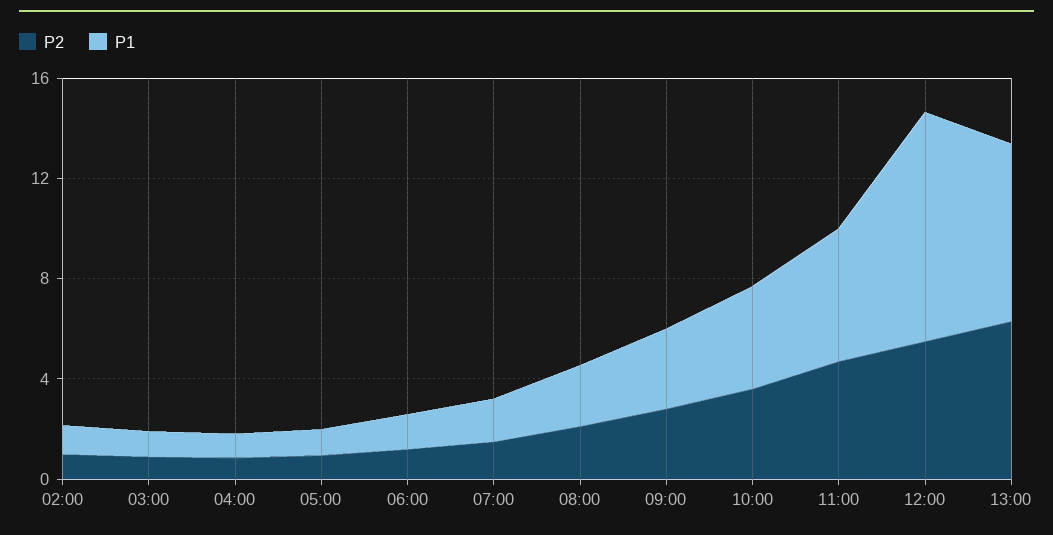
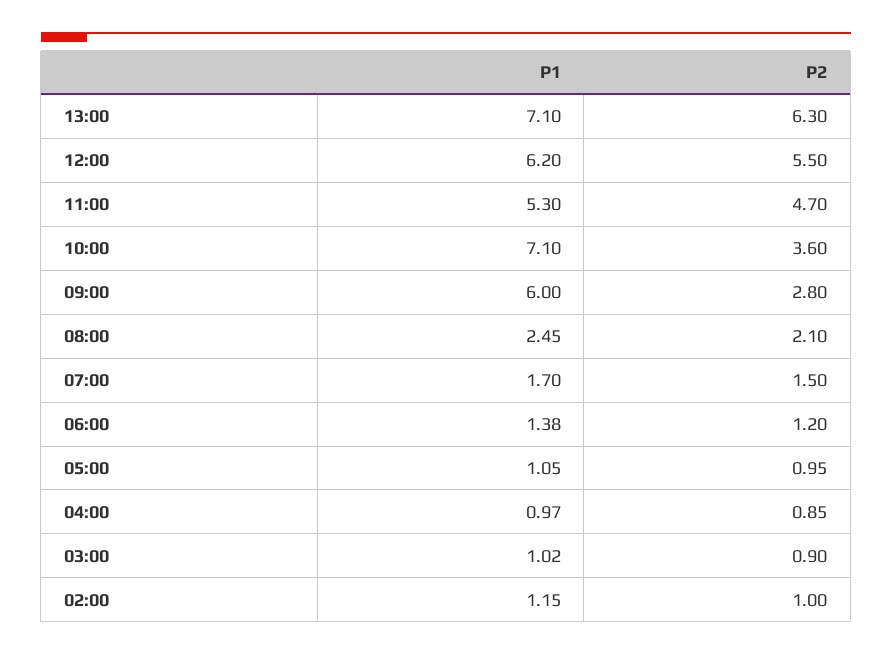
P1, 09:00: 3 -> 6
P1, 10:00: 4 -> 7.1
P1, 12:00: 9 -> 6.2

